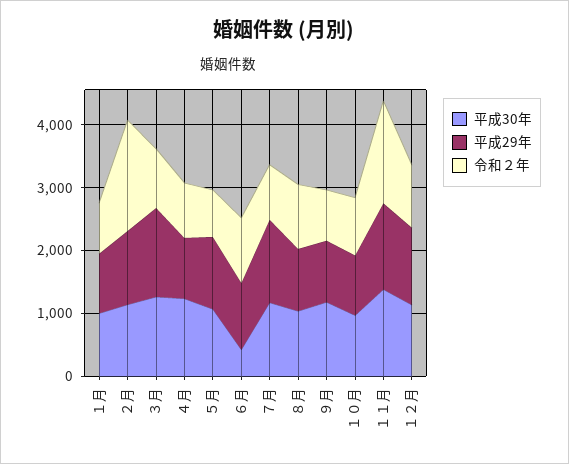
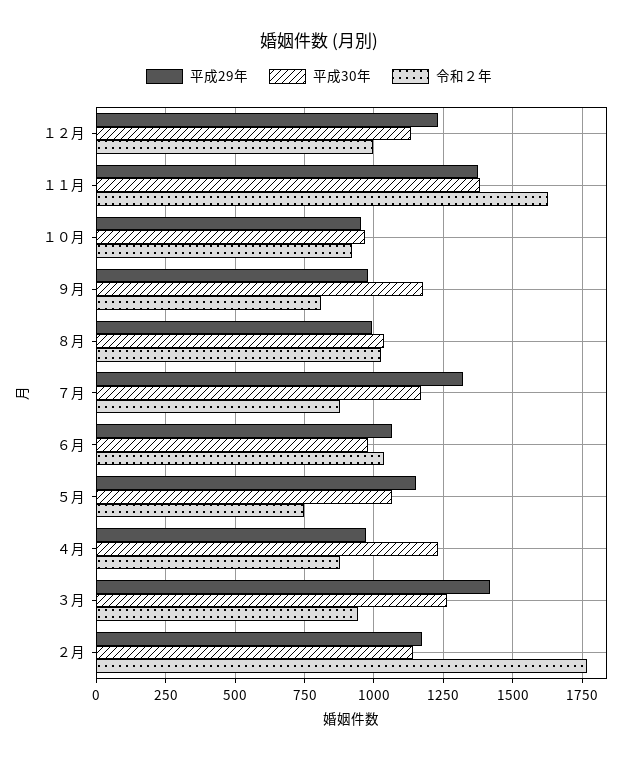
平成30年, １月: 1000 -> none
平成29年, １月: 1000 -> none
令和２年, １月: 800 -> none
平成30年, ６月: 400 -> 975

